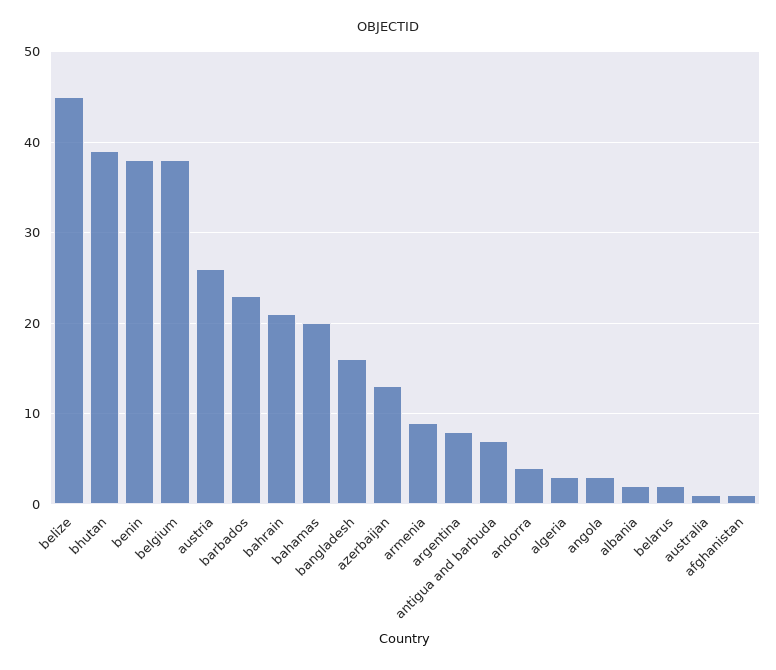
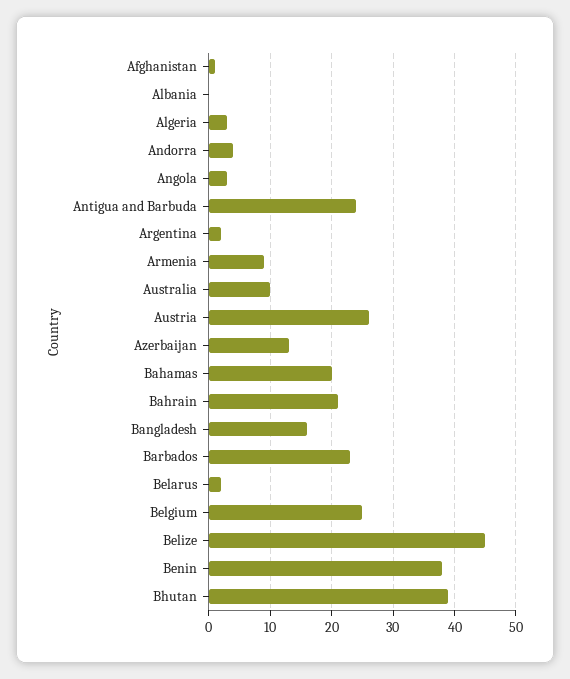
belgium: 38 -> 25
argentina: 8 -> 2
antigua and barbuda: 7 -> 24
albania: 2 -> 0
australia: 1 -> 10

